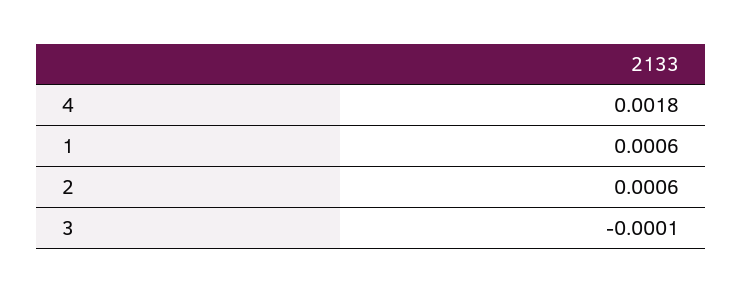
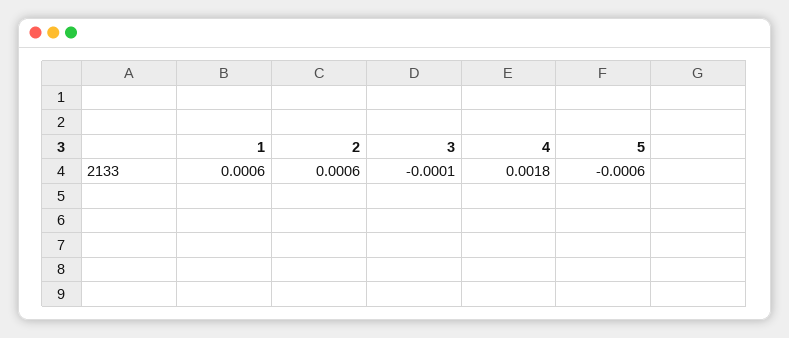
5: none -> -0.0006

